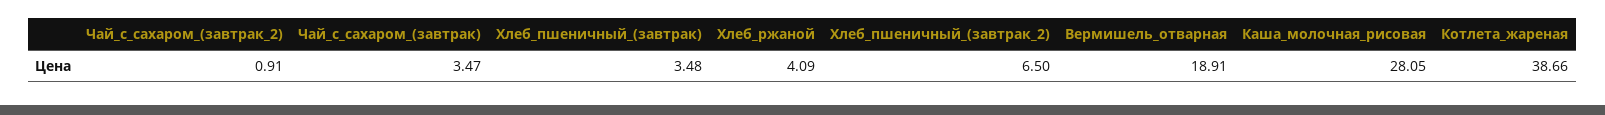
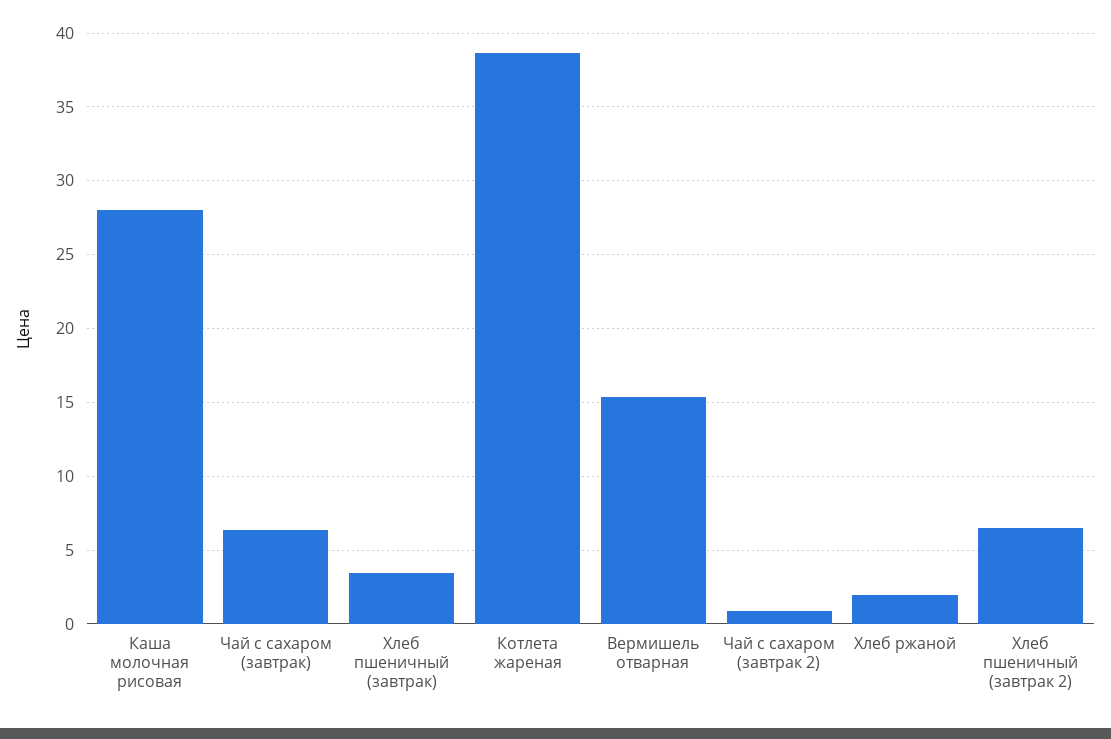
Чай_с_сахаром_(завтрак): 3.47 -> 6.5
Хлеб_ржаной: 4.09 -> 2
Вермишель_отварная: 18.91 -> 15.5

